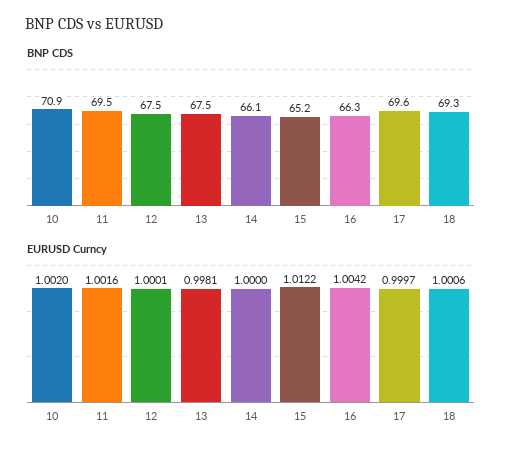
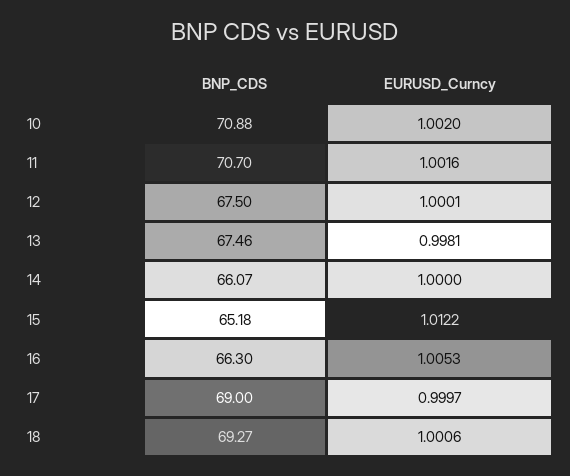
BNP CDS, 11: 69.5 -> 70.7
BNP CDS, 17: 69.6 -> 69
EURUSD Curncy, 16: 1.0042 -> 1.0053

